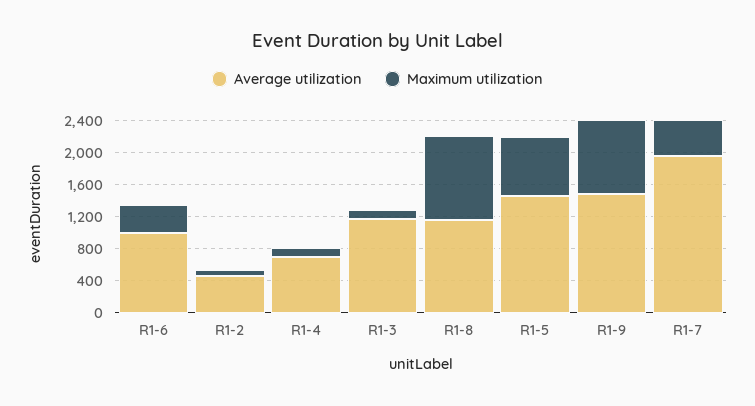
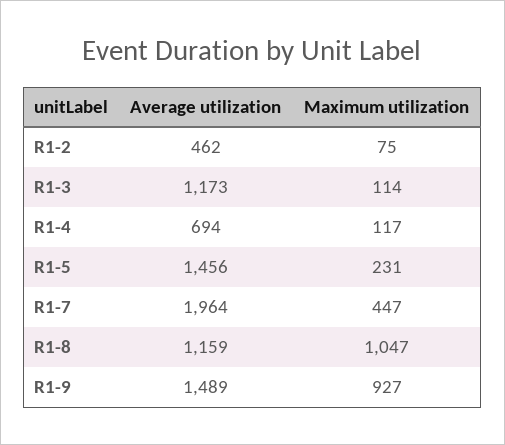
Average utilization, R1-6: 1000 -> none
Maximum utilization, R1-6: 400 -> none
Maximum utilization, R1-5: 800 -> 231

